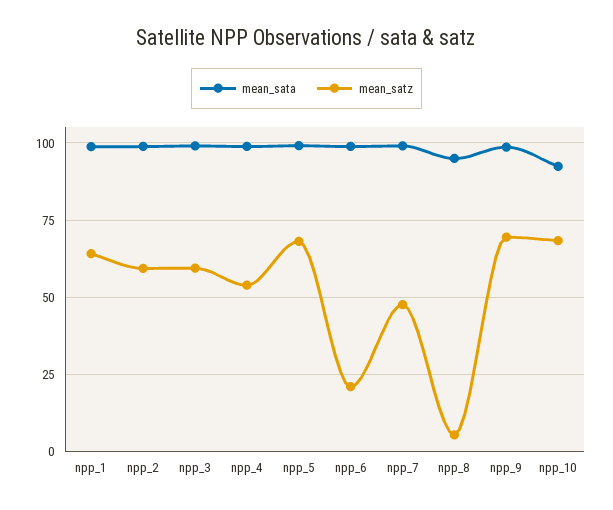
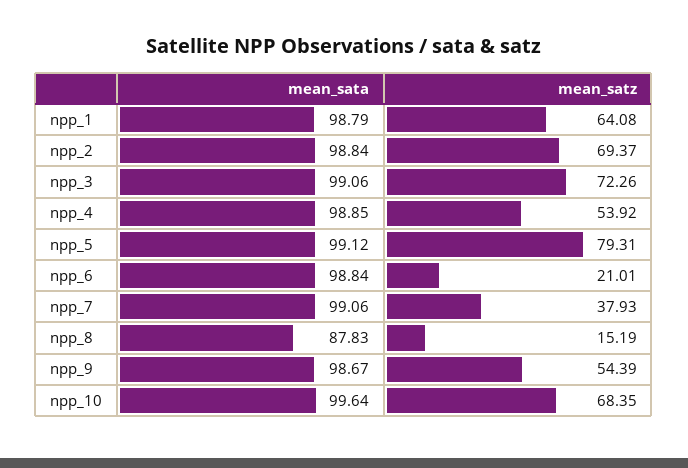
mean_satz, npp_2: 60 -> 69.37
mean_satz, npp_3: 60 -> 72.26
mean_satz, npp_5: 67.5 -> 79.31
mean_satz, npp_7: 47.5 -> 37.93
mean_sata, npp_8: 95 -> 87.83
mean_satz, npp_8: 5 -> 15.19
mean_satz, npp_9: 70 -> 54.39
mean_sata, npp_10: 92.5 -> 99.64

